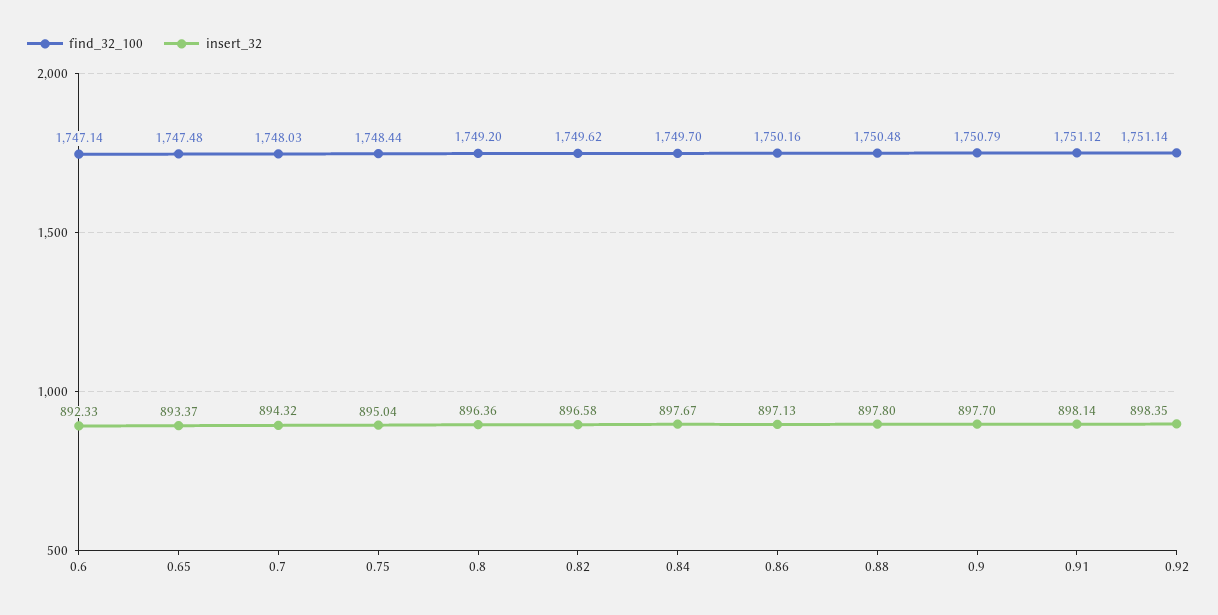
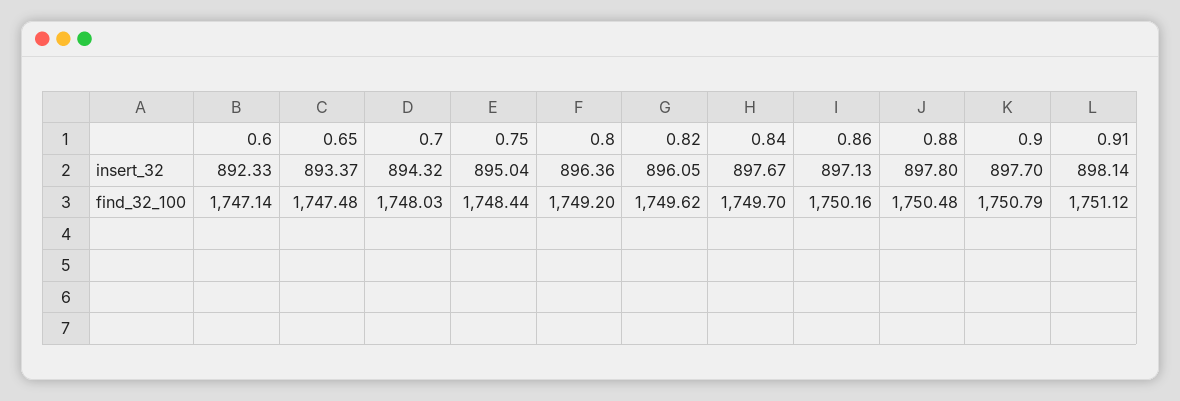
insert_32, 0.82: 896.58 -> 896.05
find_32_100, 0.92: 1751.14 -> none
insert_32, 0.92: 898.35 -> none

